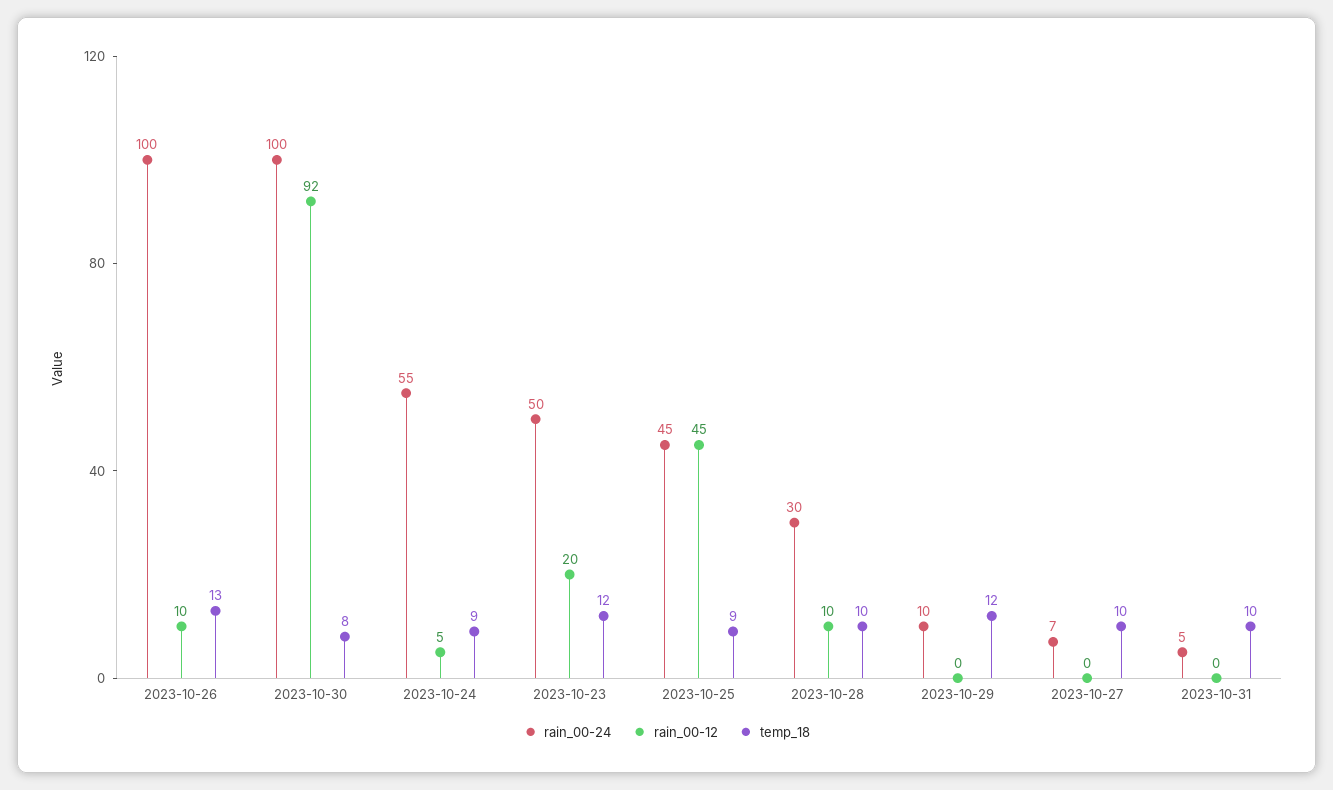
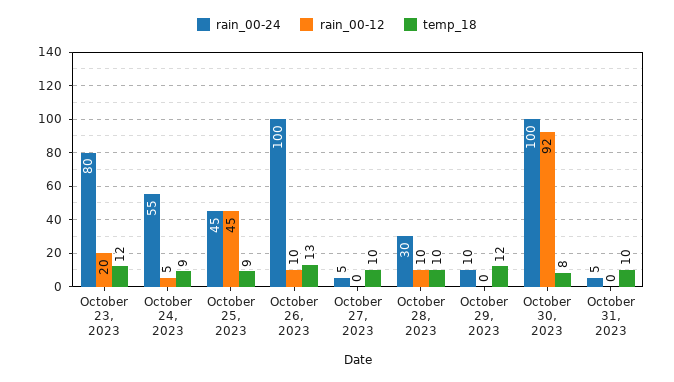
rain_00-24, 2023-10-23: 50 -> 80
rain_00-24, 2023-10-27: 7 -> 5

